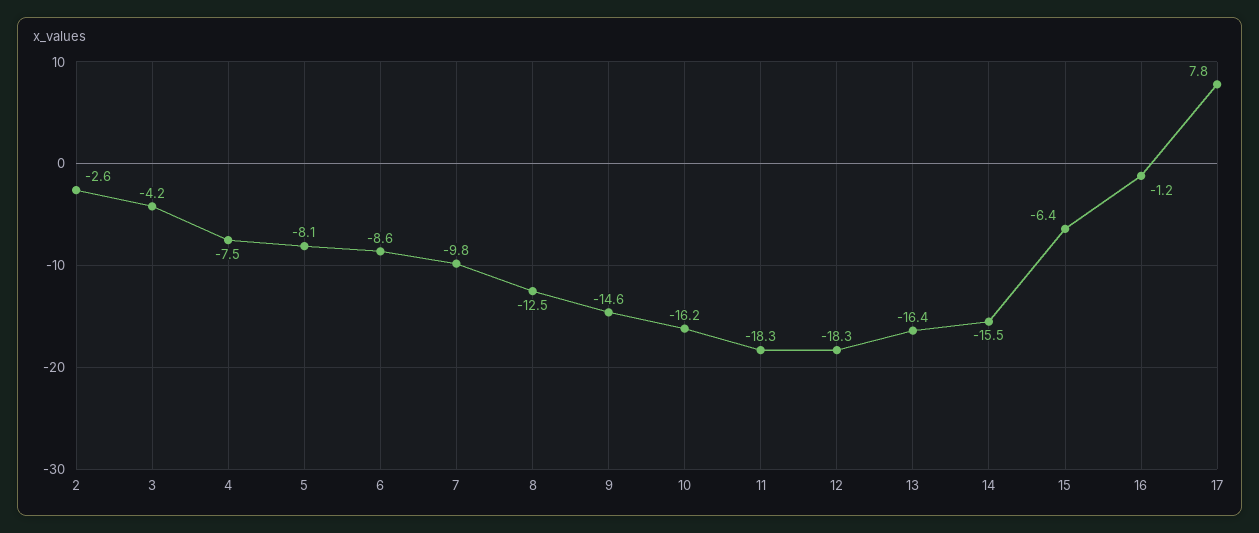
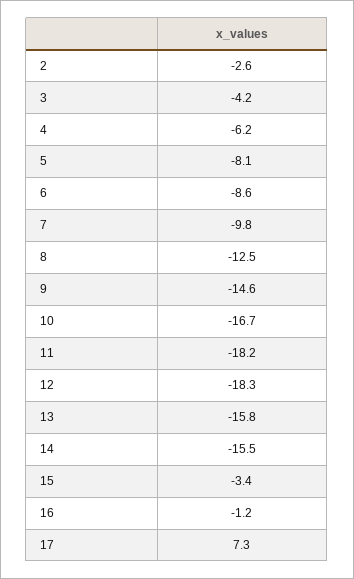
4: -7.5 -> -6.2
10: -16.2 -> -16.7
11: -18.3 -> -18.2
13: -16.4 -> -15.8
15: -6.4 -> -3.4
17: 7.8 -> 7.3

